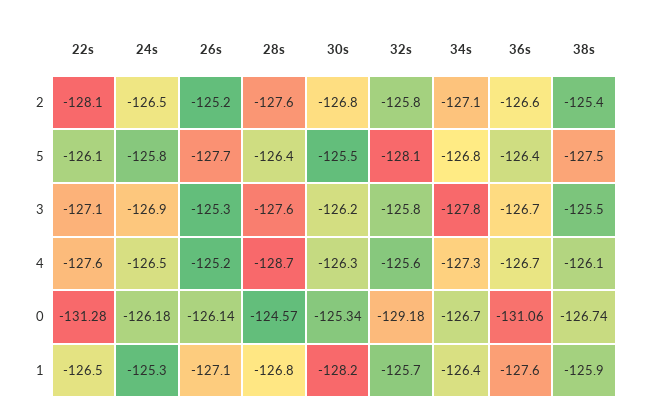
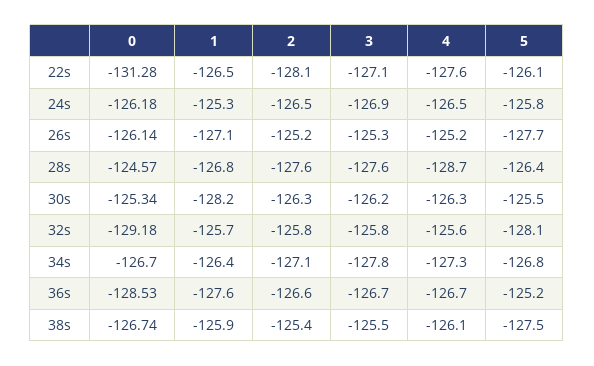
30s, 2: -126.8 -> -126.3
36s, 5: -126.4 -> -125.2
36s, 0: -131.06 -> -128.53

